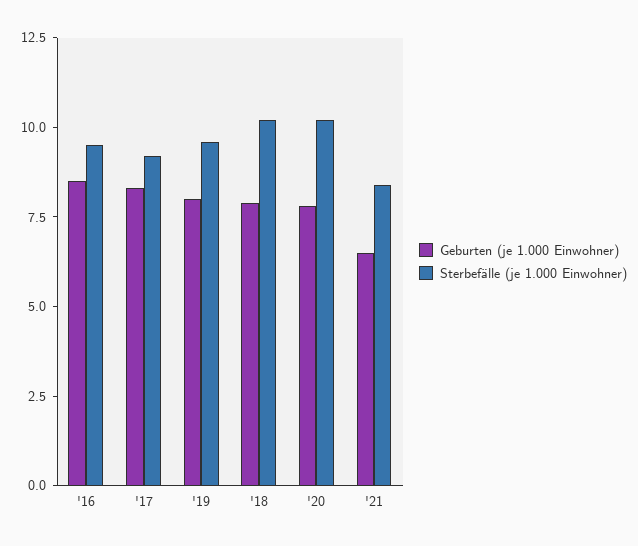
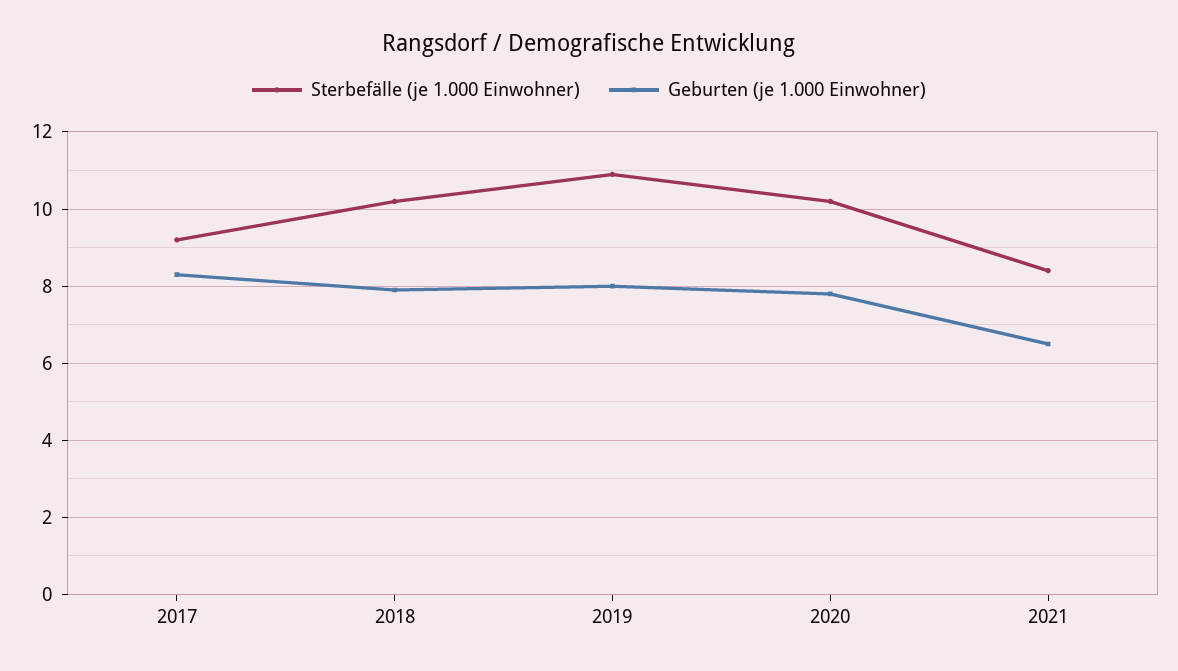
Geburten (je 1.000 Einwohner), '16: 8.5 -> none
Sterbefälle (je 1.000 Einwohner), '16: 9.5 -> none
Sterbefälle (je 1.000 Einwohner), '19: 9.5 -> 11

